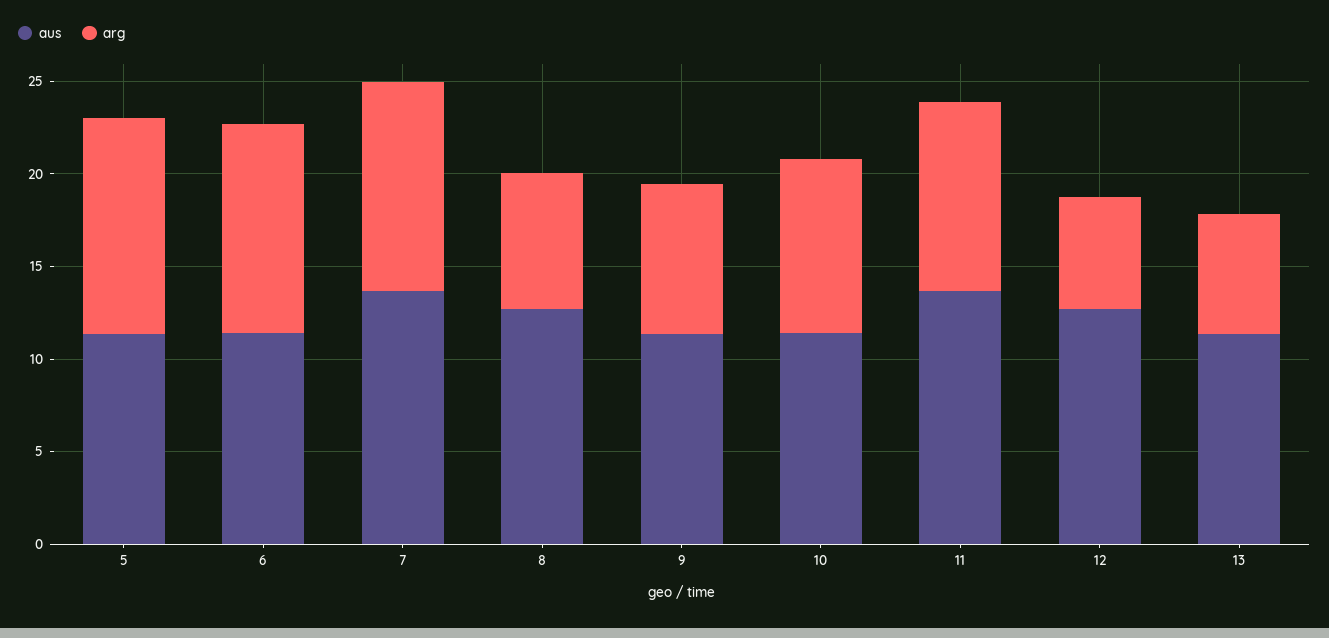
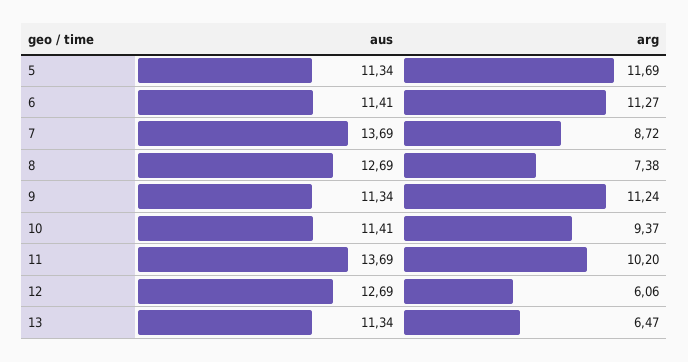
arg, 7: 11 -> 8.72
arg, 9: 8 -> 11.24

